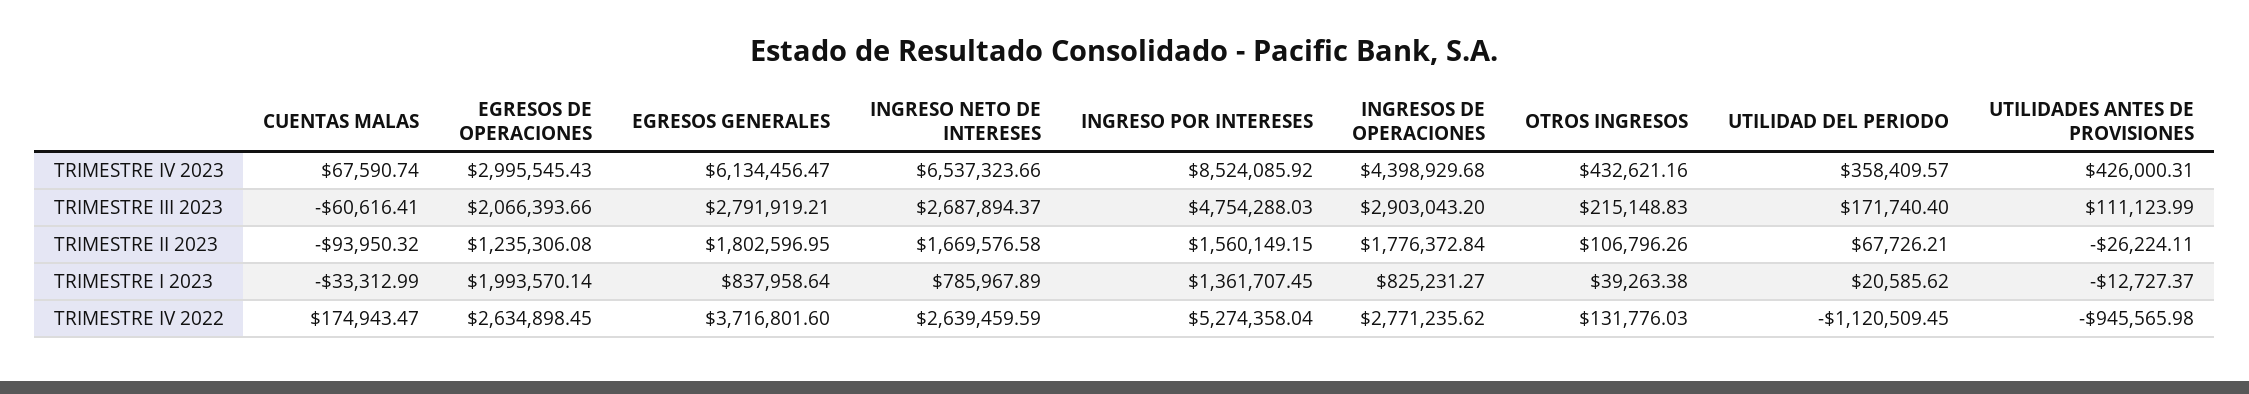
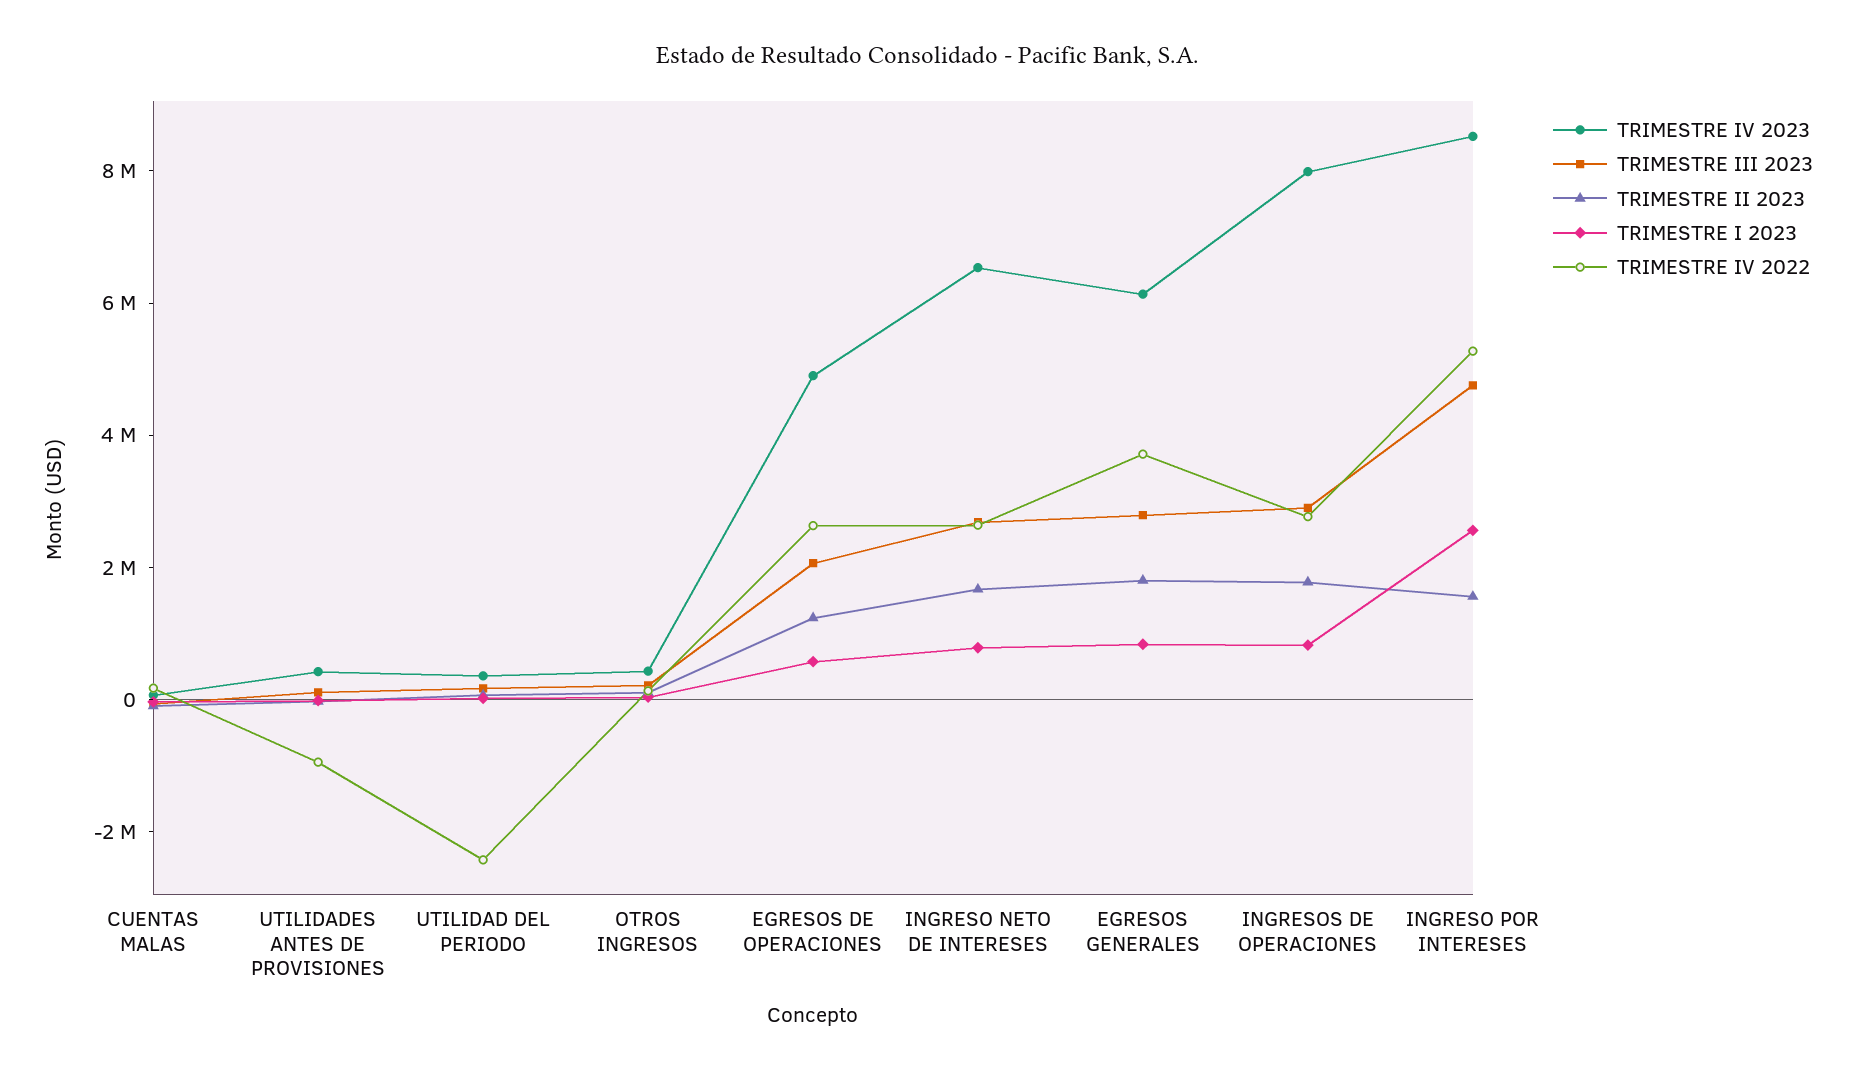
TRIMESTRE IV 2023, EGRESOS DE OPERACIONES: 2995545.43 -> 5000000
TRIMESTRE IV 2023, INGRESOS DE OPERACIONES: 4398929.68 -> 8000000
TRIMESTRE I 2023, EGRESOS DE OPERACIONES: 1993570.14 -> 500000
TRIMESTRE I 2023, INGRESO POR INTERESES: 1361707.45 -> 2500000
TRIMESTRE IV 2022, UTILIDAD DEL PERIODO: -1120509.45 -> -2500000

